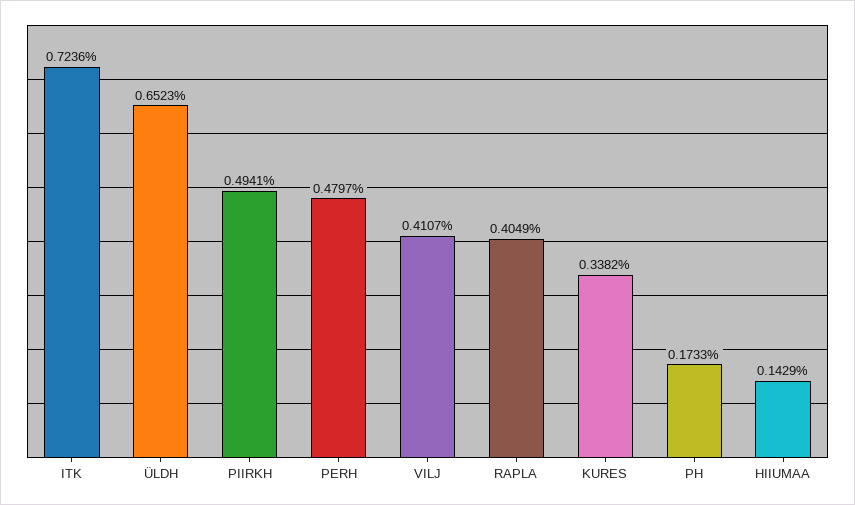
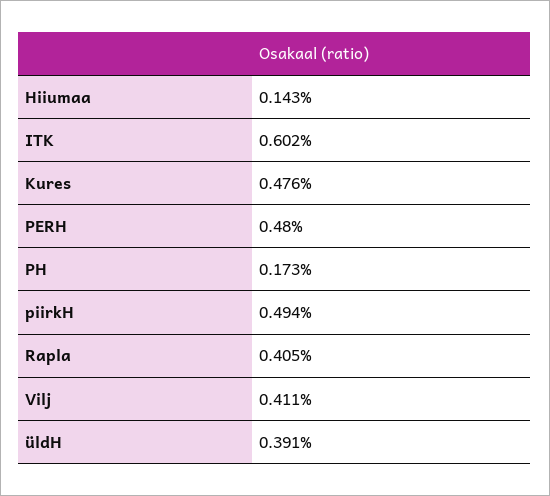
ITK: 0.7236 -> 0.602
ÜLDH: 0.6523 -> 0.391
KURES: 0.3382 -> 0.476

